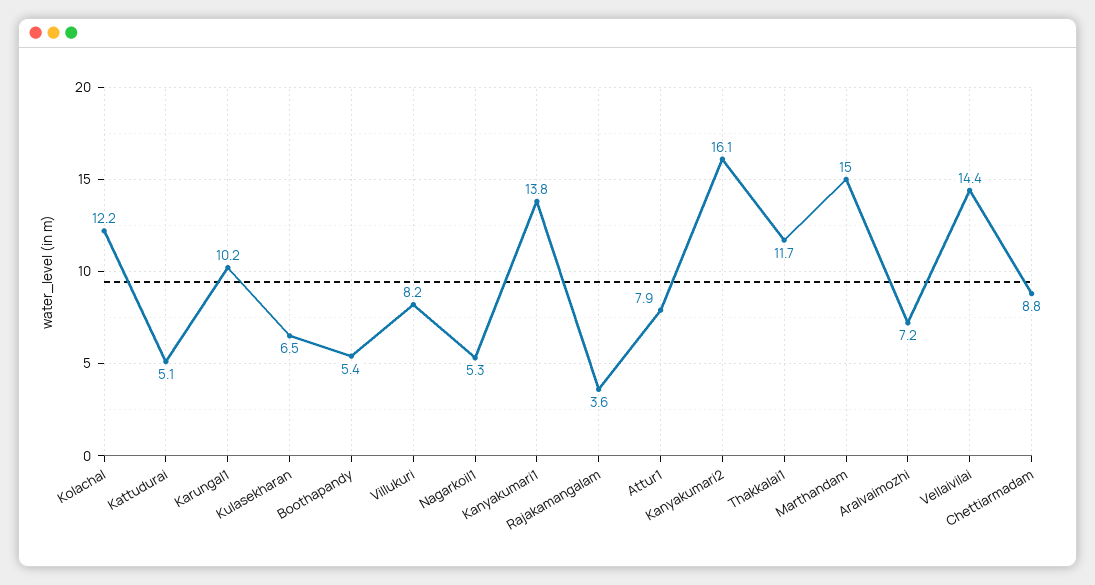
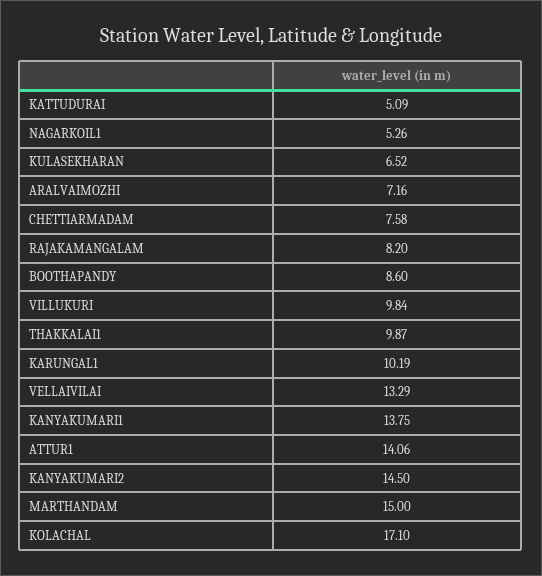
Kolachal: 12.2 -> 17.1
Boothapandy: 5.4 -> 8.6
Villukuri: 8.2 -> 9.84
Rajakamangalam: 3.6 -> 8.2
Attur1: 7.9 -> 14.06
Kanyakumari2: 16.1 -> 14.5
Thakkalai1: 11.7 -> 9.87
Vellaivilai: 14.4 -> 13.29
Chettiarmadam: 8.8 -> 7.58

